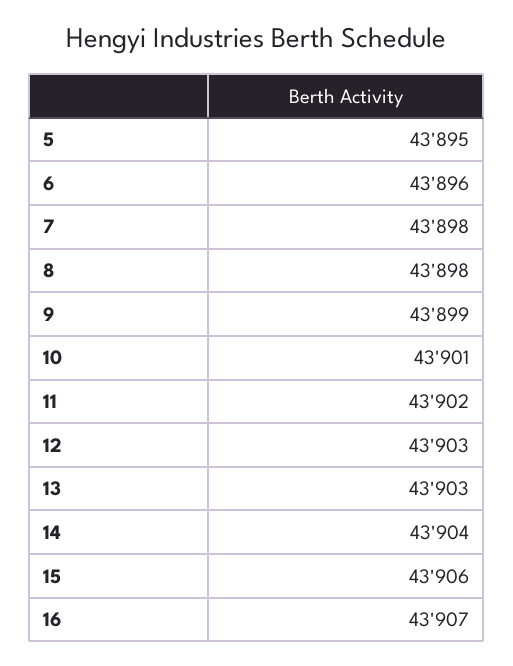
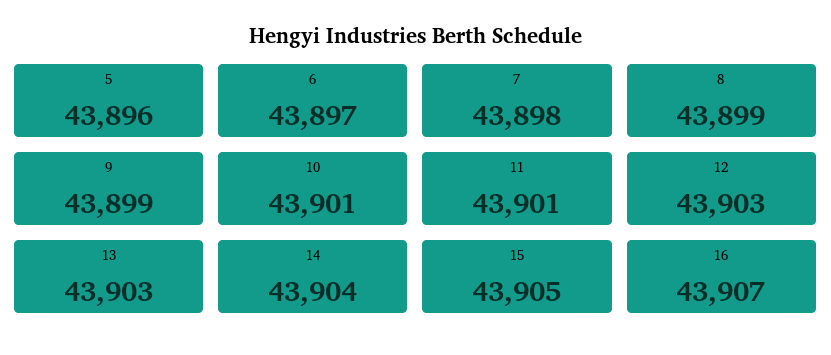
5: 43895 -> 43896
6: 43896 -> 43897
8: 43898 -> 43899
11: 43902 -> 43901
15: 43906 -> 43905

